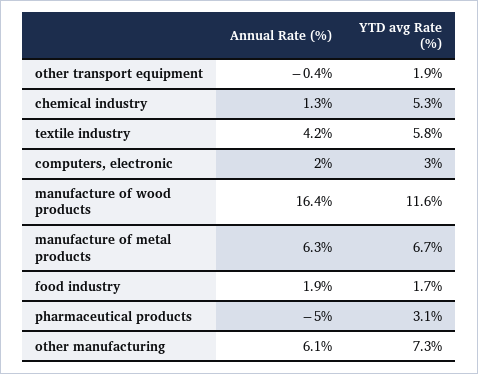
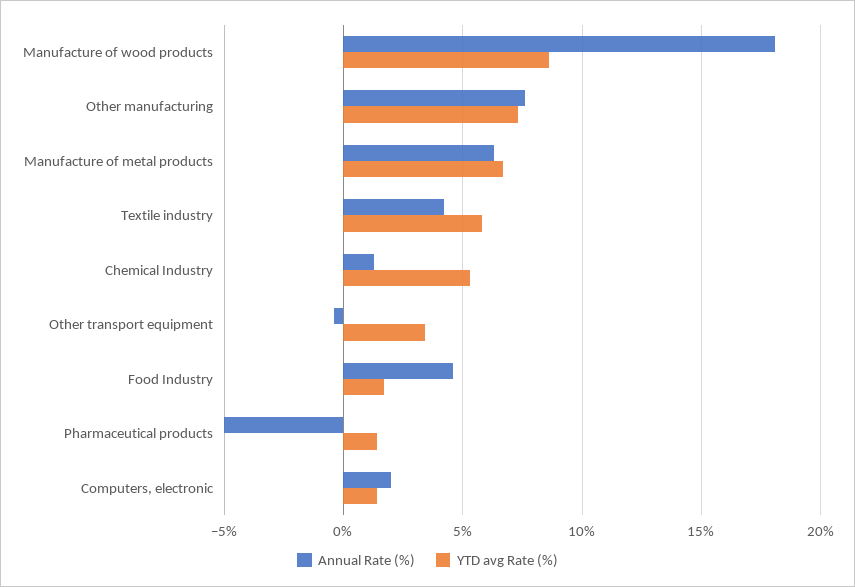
YTD avg Rate (%), other transport equipment: 1.9 -> 3.5
YTD avg Rate (%), computers, electronic: 3 -> 1.5
Annual Rate (%), manufacture of wood products: 16.4 -> 18
YTD avg Rate (%), manufacture of wood products: 11.6 -> 8.5
Annual Rate (%), food industry: 1.9 -> 4.5
YTD avg Rate (%), pharmaceutical products: 3.1 -> 1.5
Annual Rate (%), other manufacturing: 6.1 -> 7.5

